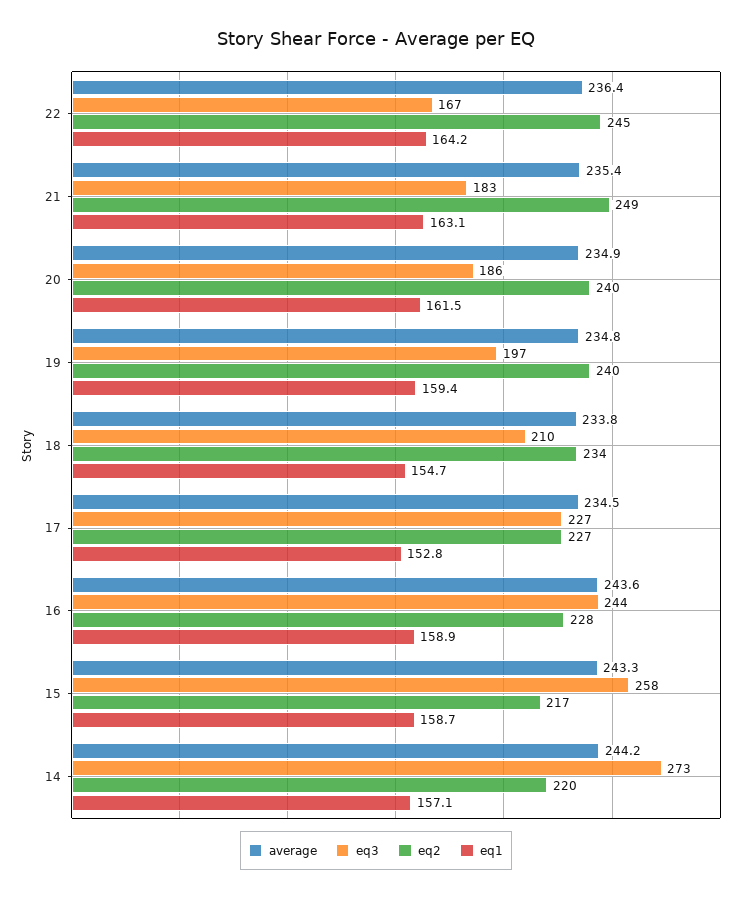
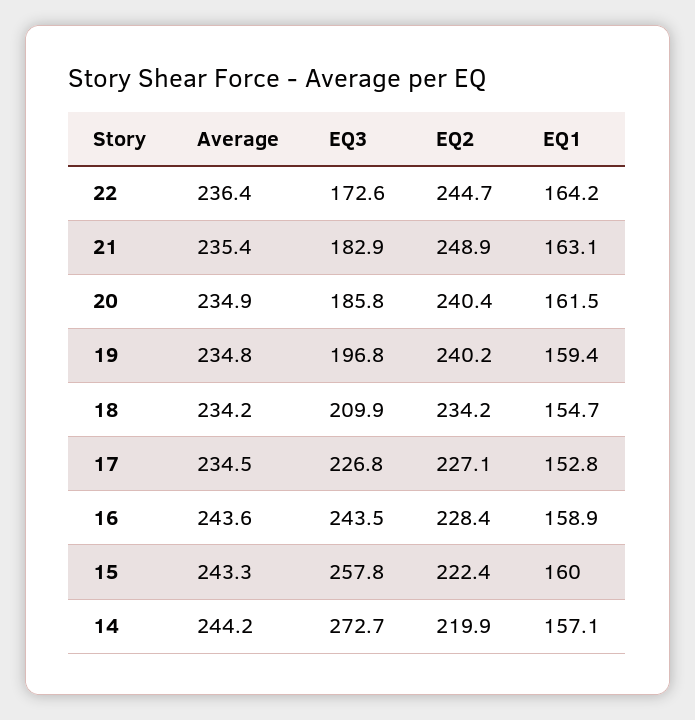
eq3, 22: 167 -> 172.6
average, 18: 233.8 -> 234.2
eq2, 15: 217 -> 222.4
eq1, 15: 158.7 -> 160

